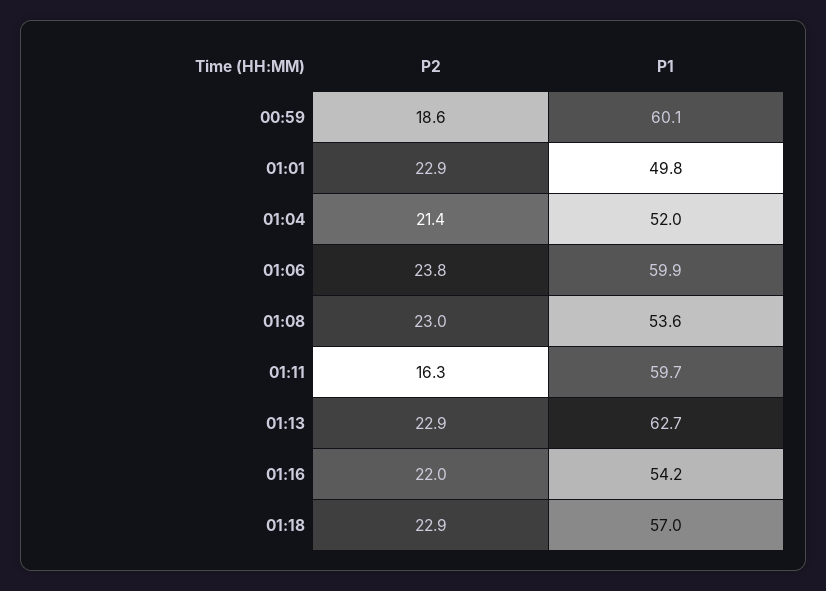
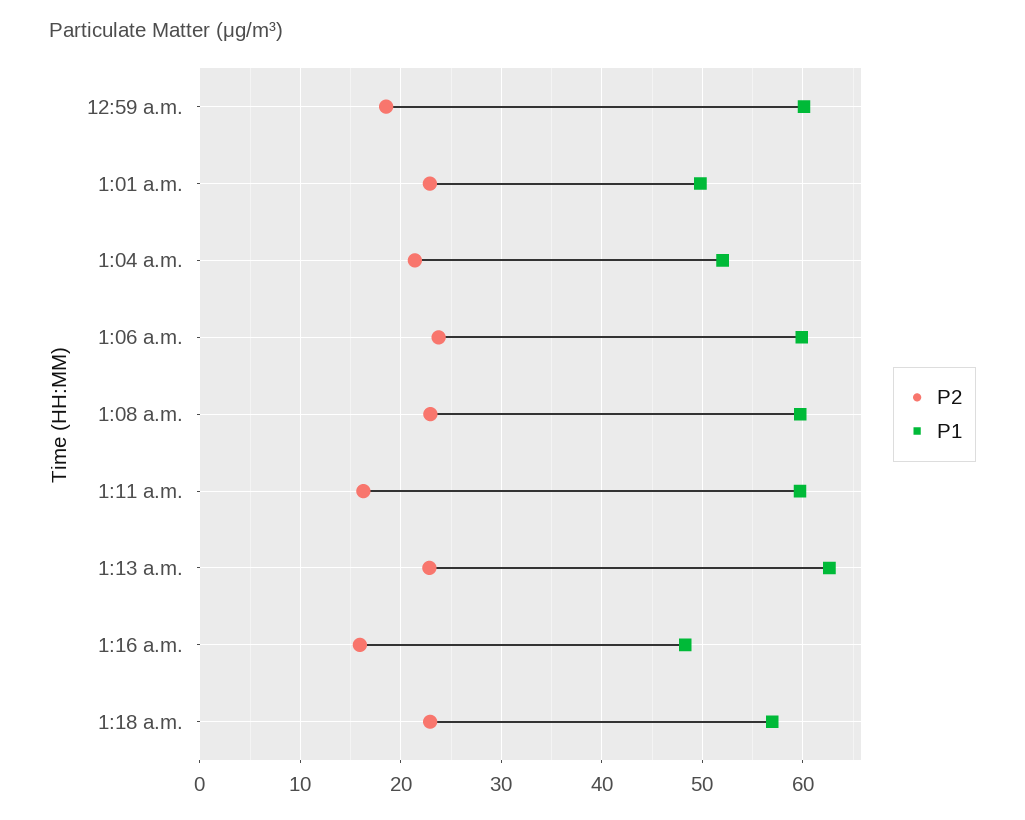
P1, 01:08: 53.6 -> 60
P2, 01:16: 22 -> 16
P1, 01:16: 54.2 -> 48

